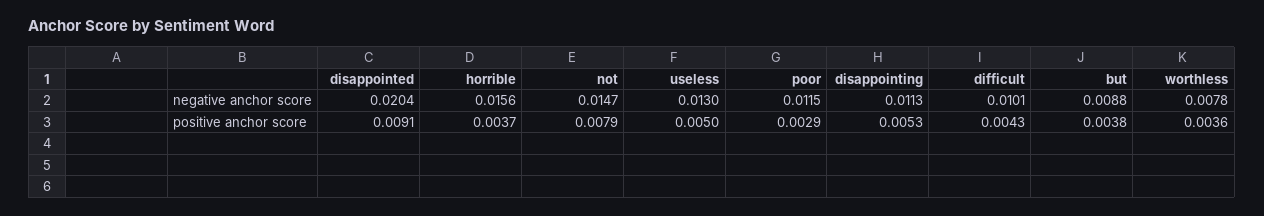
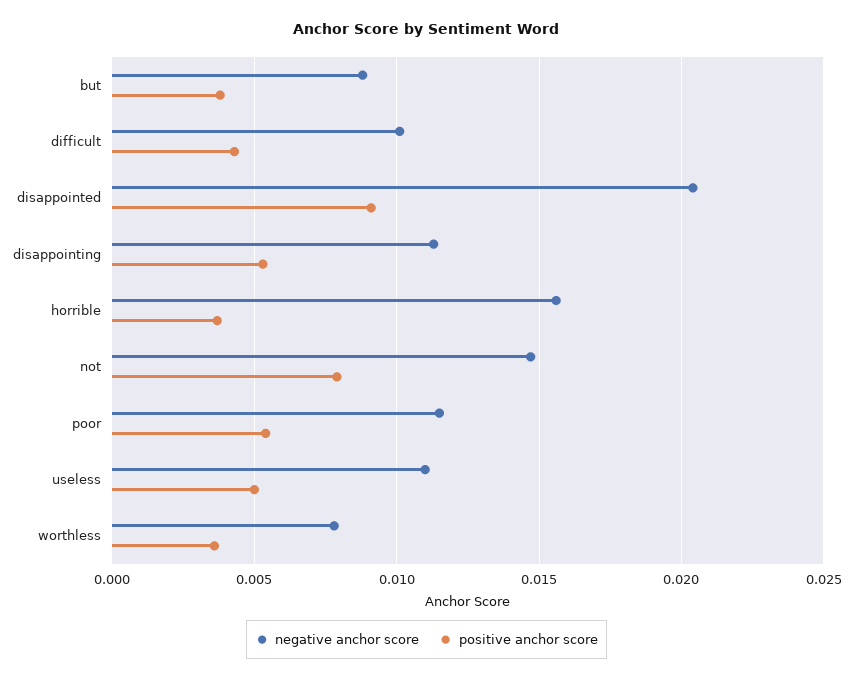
negative anchor score, useless: 0.013 -> 0.011
positive anchor score, poor: 0.0029 -> 0.0055

